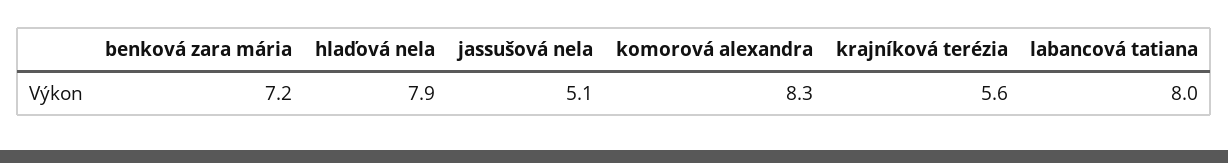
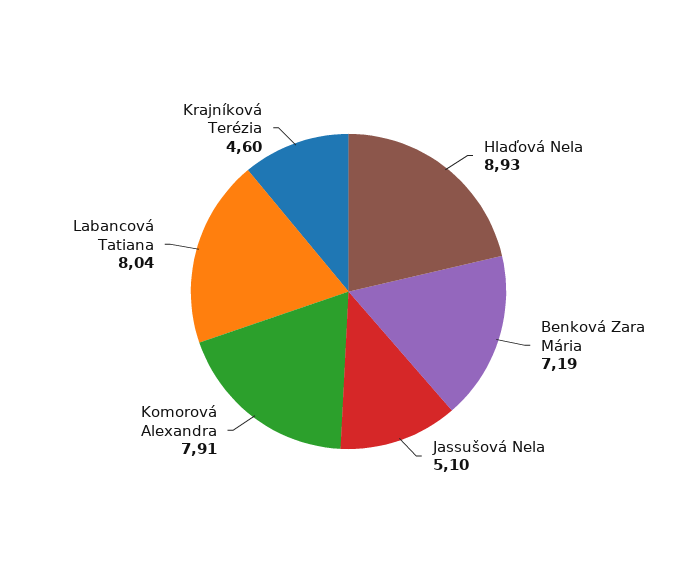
hlaďová nela: 7.9 -> 8.93
komorová alexandra: 8.3 -> 7.91
krajníková terézia: 5.6 -> 4.6

